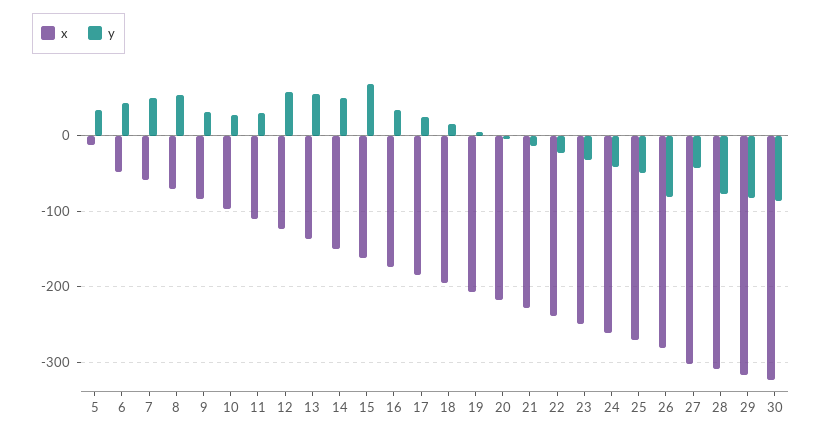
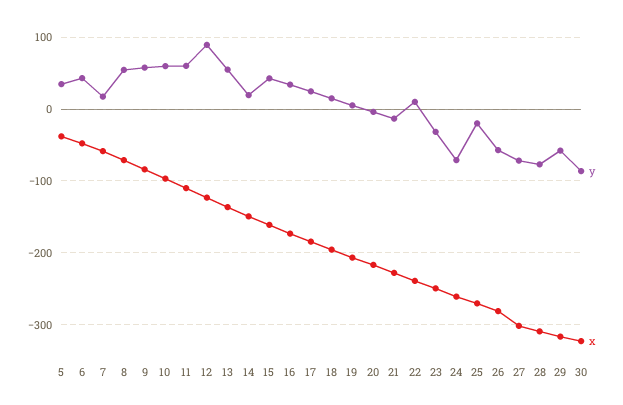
x, 5: -10 -> -40
y, 7: 50 -> 20
y, 9: 30 -> 60
y, 10: 30 -> 60
y, 11: 30 -> 60
y, 12: 60 -> 90
y, 14: 50 -> 20
y, 15: 70 -> 40
y, 22: -20 -> 10
y, 24: -40 -> -70
y, 25: -50 -> -20
y, 26: -80 -> -60
y, 27: -40 -> -70
y, 29: -80 -> -60

